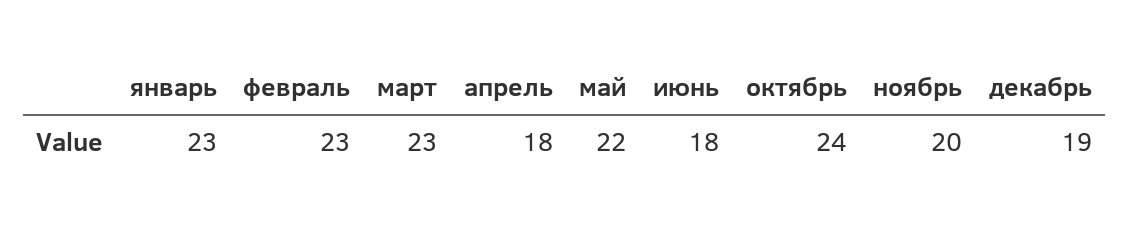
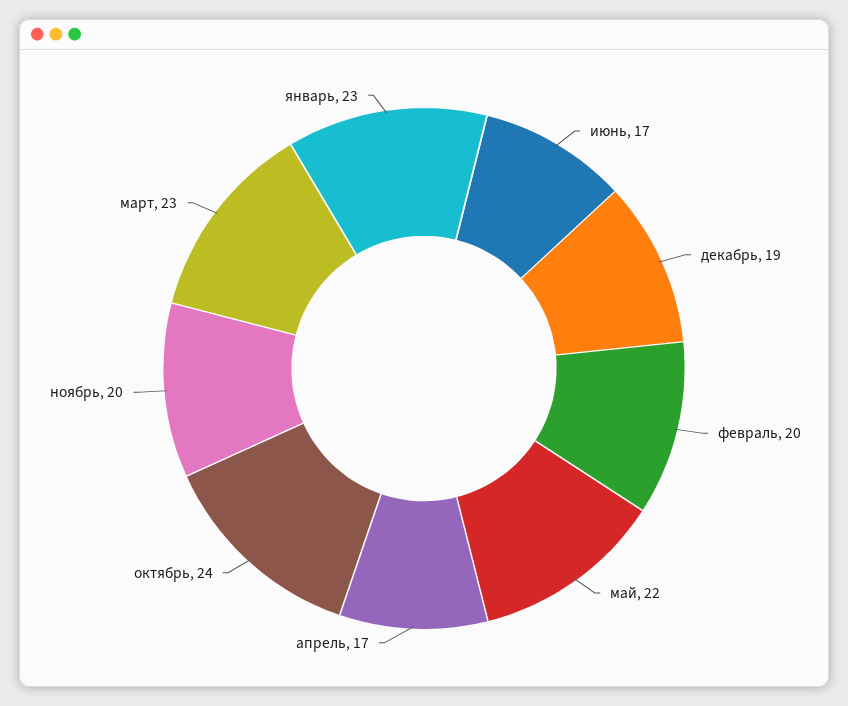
февраль: 23 -> 20
апрель: 18 -> 17
июнь: 18 -> 17

